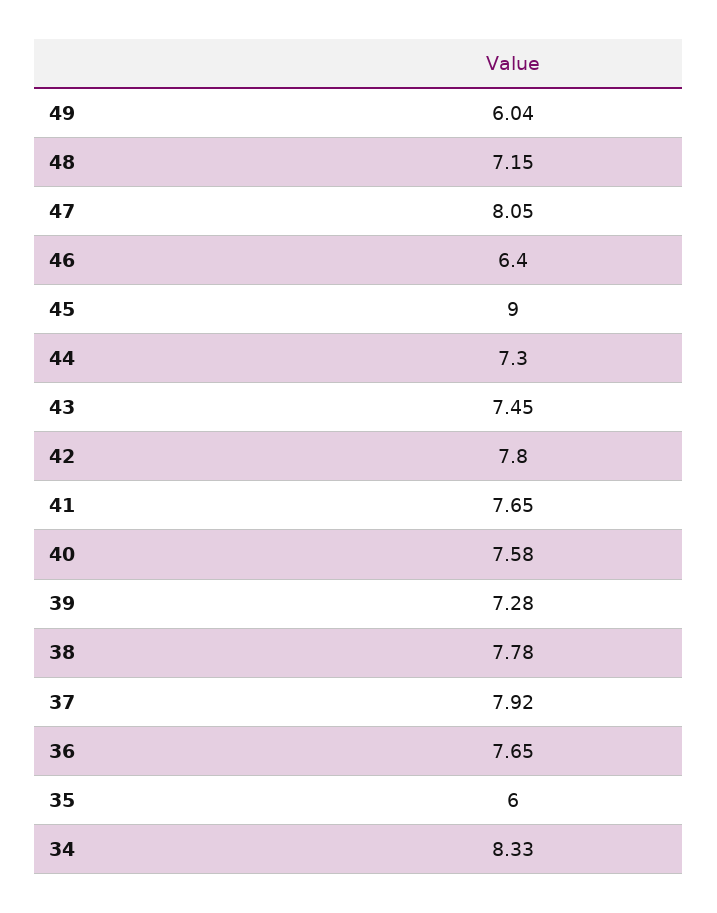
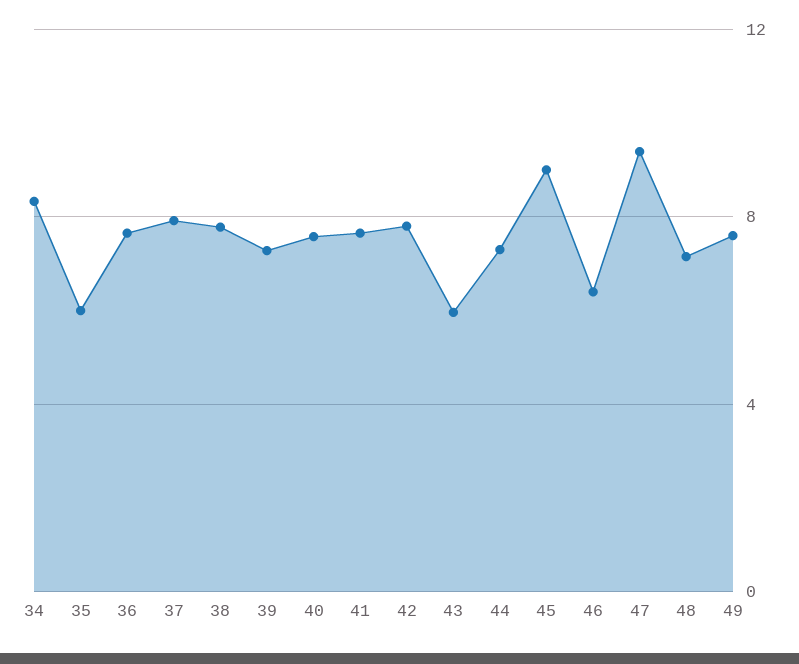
49: 6.04 -> 7.5
47: 8.05 -> 9.5
43: 7.45 -> 6

